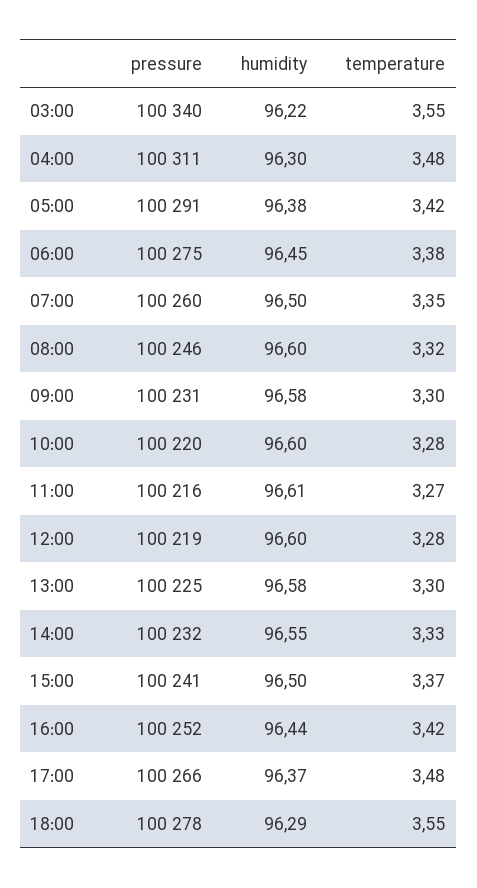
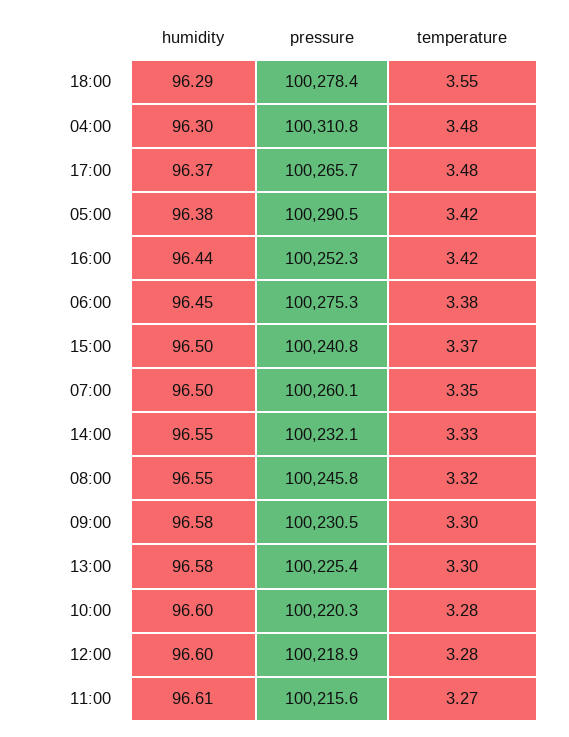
pressure, 03:00: 100340 -> none
humidity, 03:00: 96.22 -> none
temperature, 03:00: 3.55 -> none
humidity, 08:00: 96.6 -> 96.55

